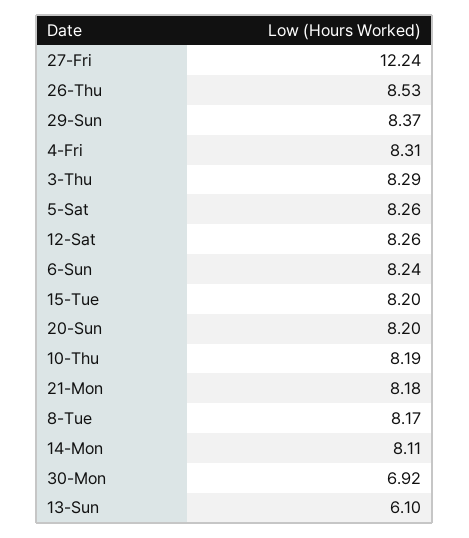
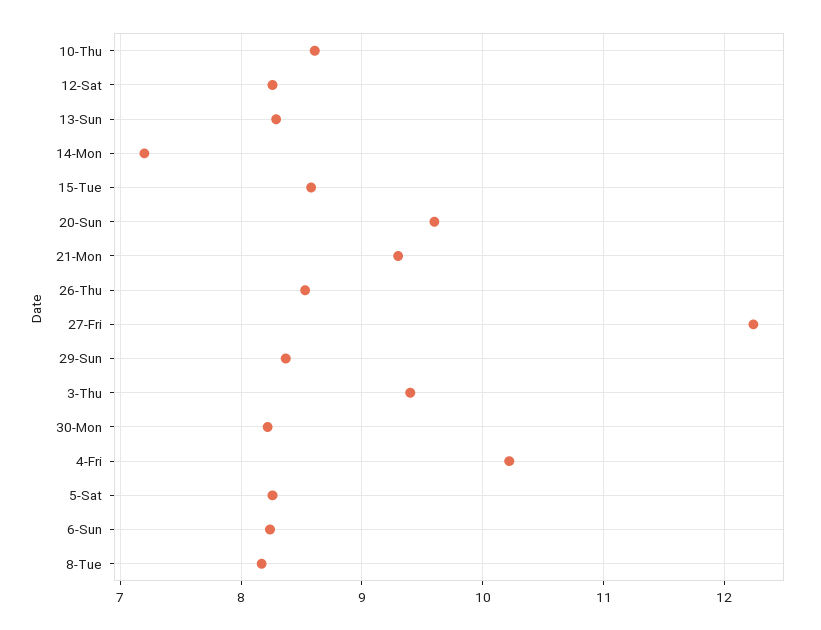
4-Fri: 8.31 -> 10.2
3-Thu: 8.29 -> 9.4
15-Tue: 8.2 -> 8.6
20-Sun: 8.2 -> 9.6
10-Thu: 8.19 -> 8.6
21-Mon: 8.18 -> 9.3
14-Mon: 8.11 -> 7.2
30-Mon: 6.92 -> 8.2
13-Sun: 6.1 -> 8.3

